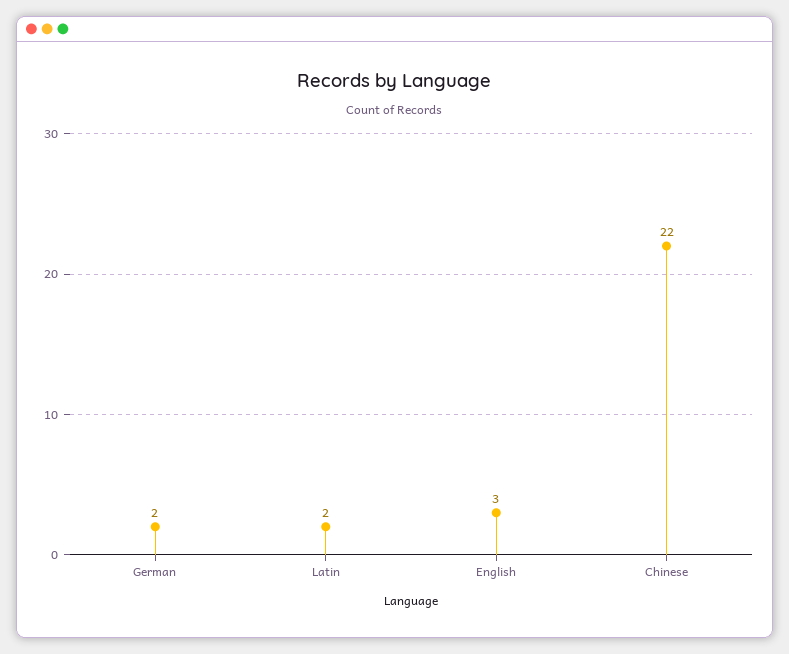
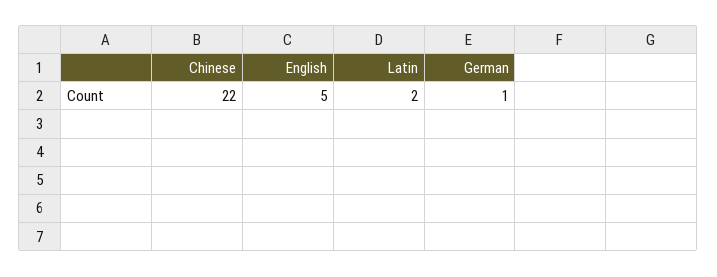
German: 2 -> 1
English: 3 -> 5

